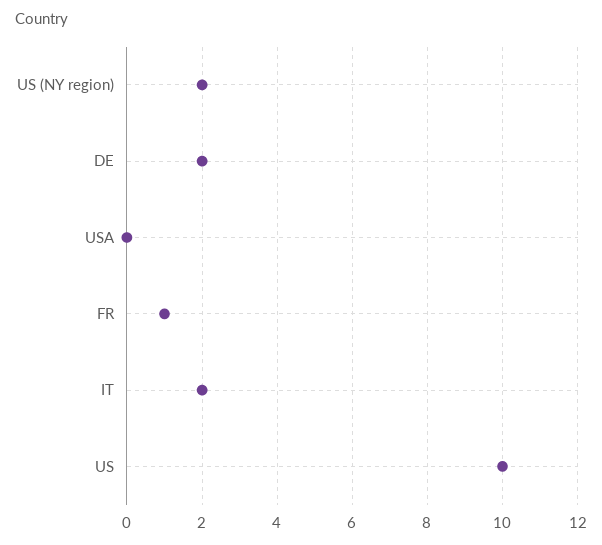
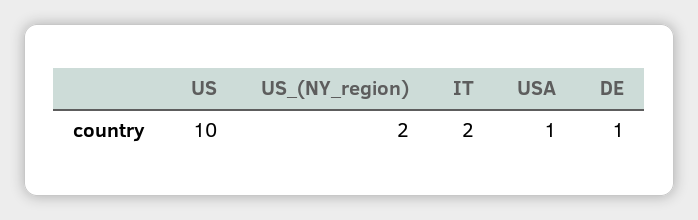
DE: 2 -> 1
USA: 0 -> 1
FR: 1 -> none

